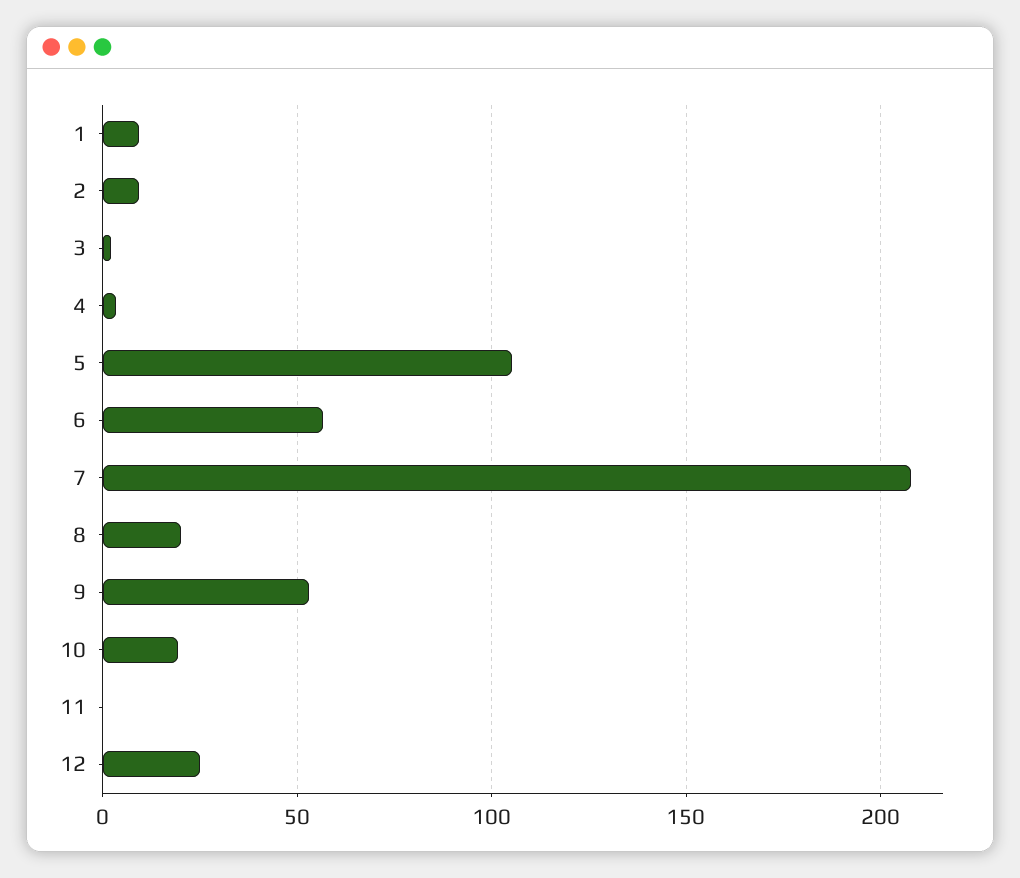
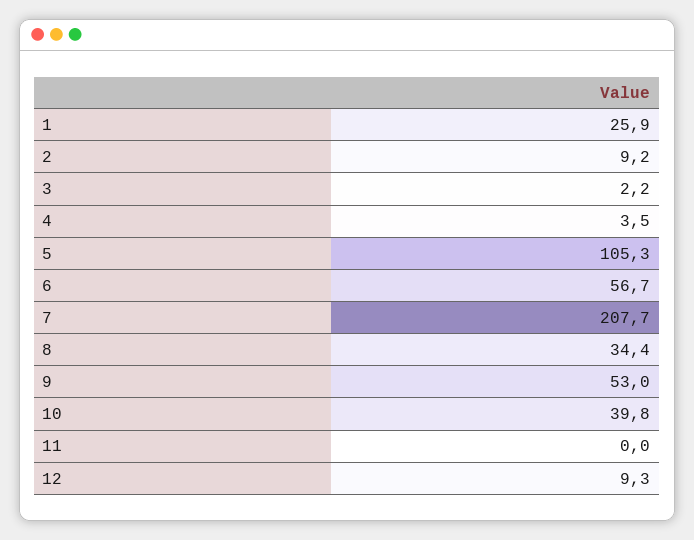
1: 10 -> 25.9
8: 20 -> 34.4
10: 20 -> 39.8
12: 25 -> 9.3

